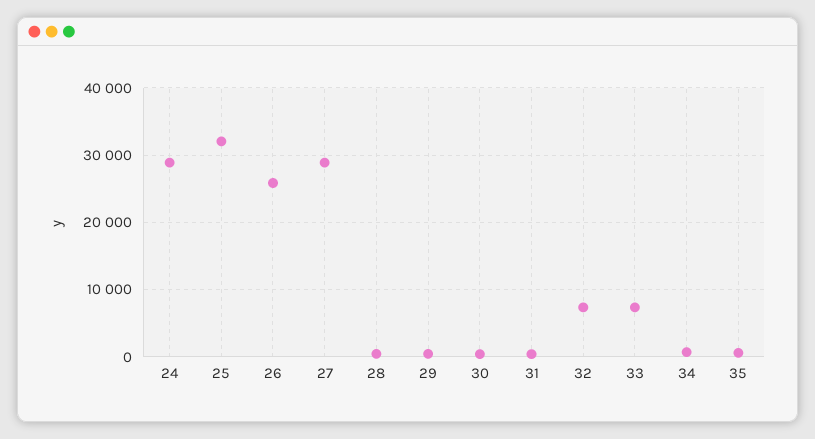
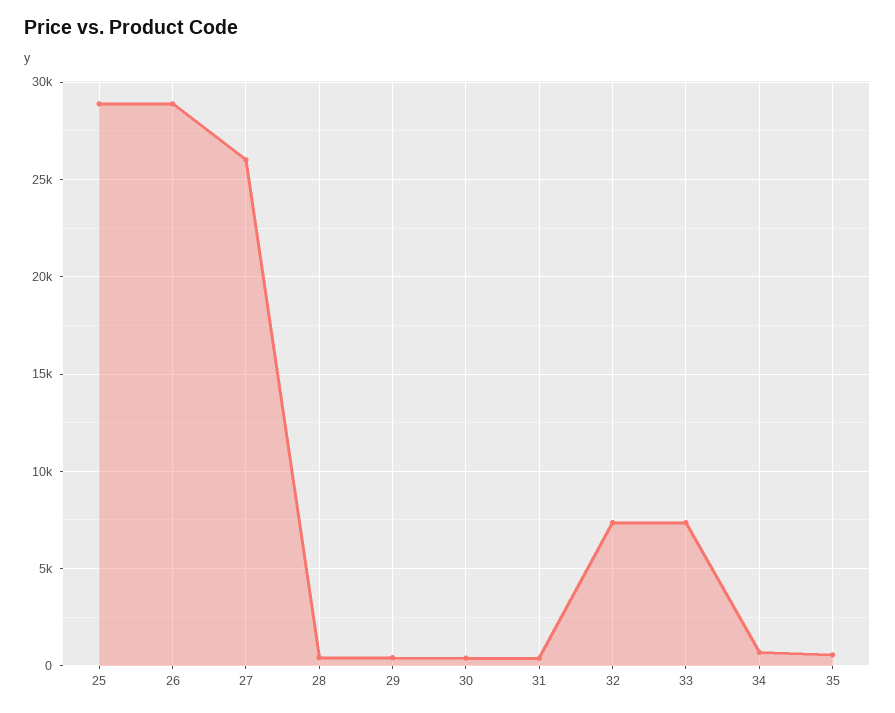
24: 29000 -> none
25: 32000 -> 29000
26: 26000 -> 29000
27: 29000 -> 26000

